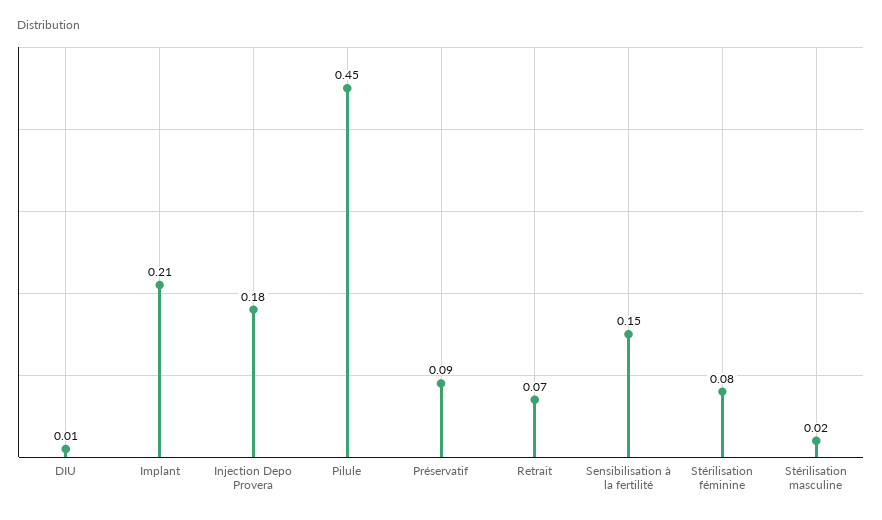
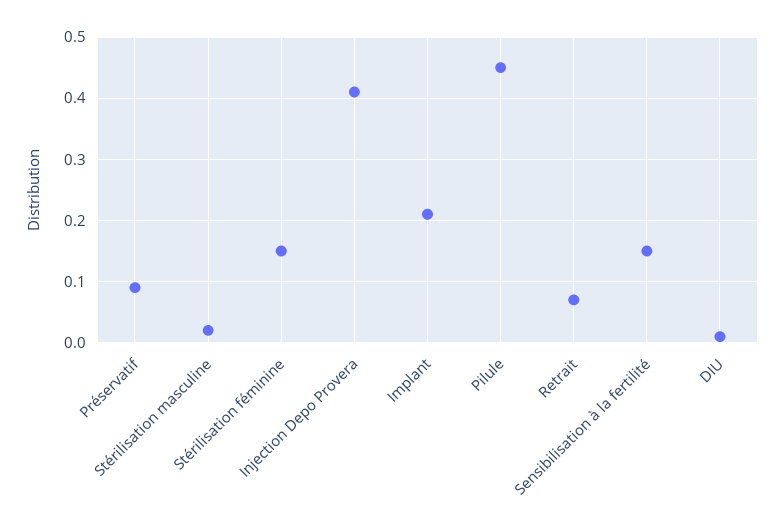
Injection Depo Provera: 0.18 -> 0.41
Stérilisation féminine: 0.08 -> 0.15

